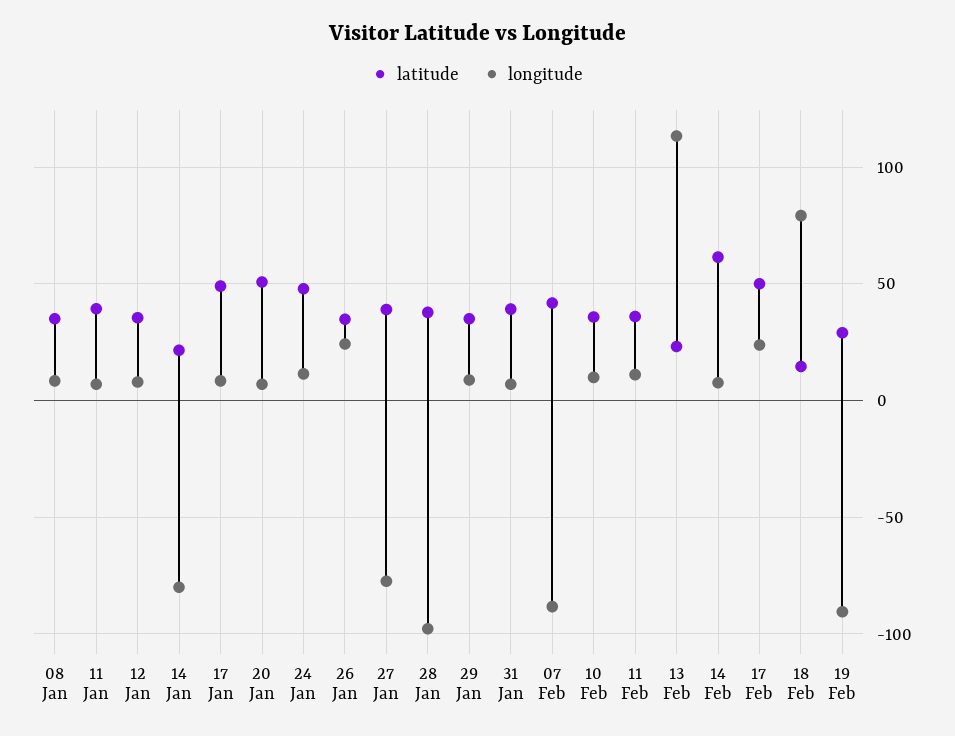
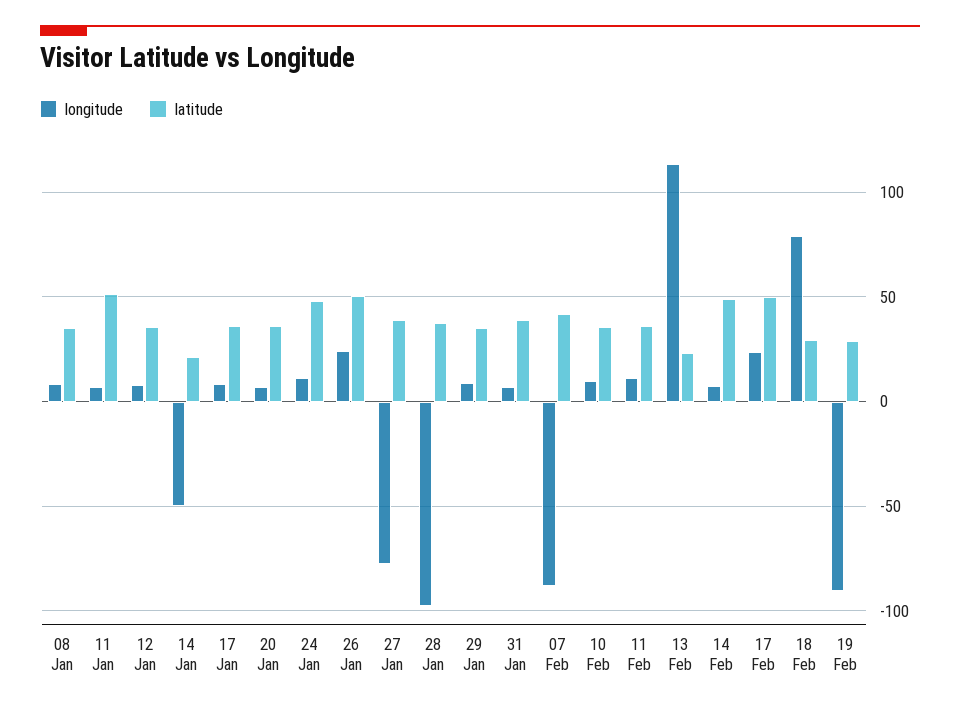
latitude, 11 Jan: 40 -> 50
longitude, 14 Jan: -80 -> -50
latitude, 17 Jan: 50 -> 35
latitude, 20 Jan: 50 -> 35
latitude, 26 Jan: 35 -> 50
latitude, 14 Feb: 60 -> 50
latitude, 18 Feb: 15 -> 30

